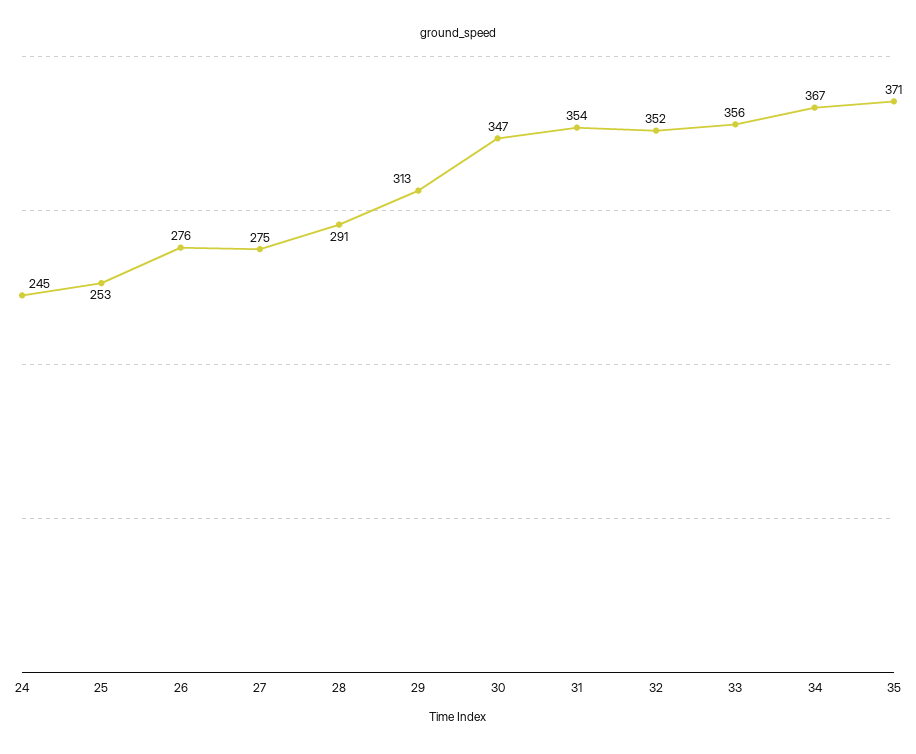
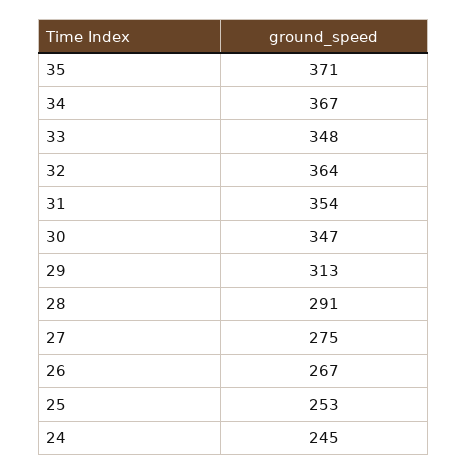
26: 276 -> 267
32: 352 -> 364
33: 356 -> 348

